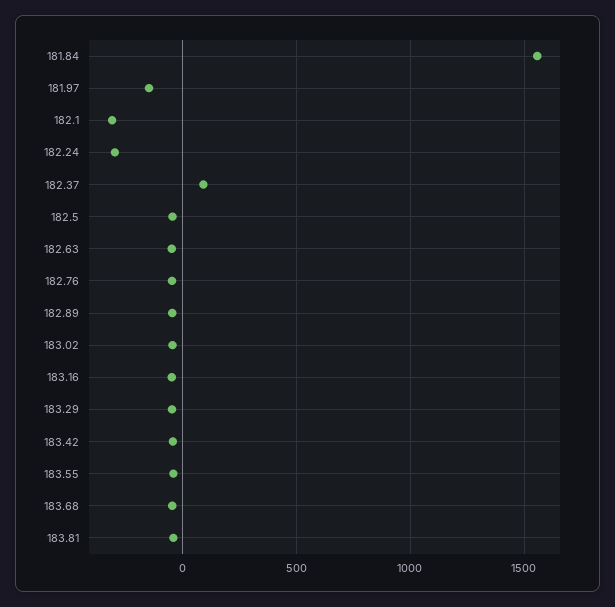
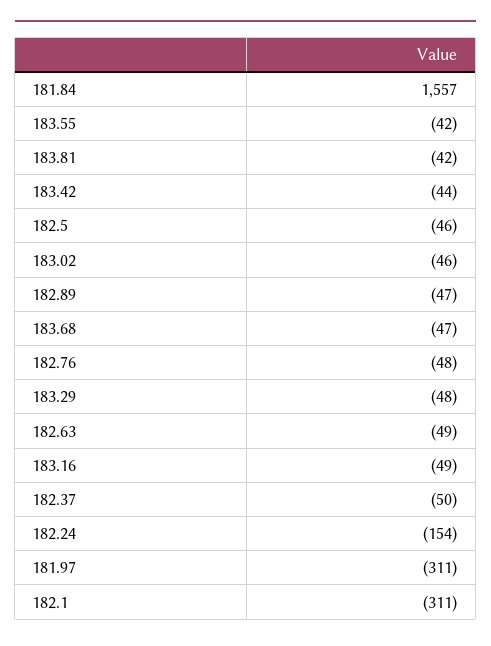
181.97: -150 -> -311
182.24: -300 -> -154
182.37: 100 -> -50

